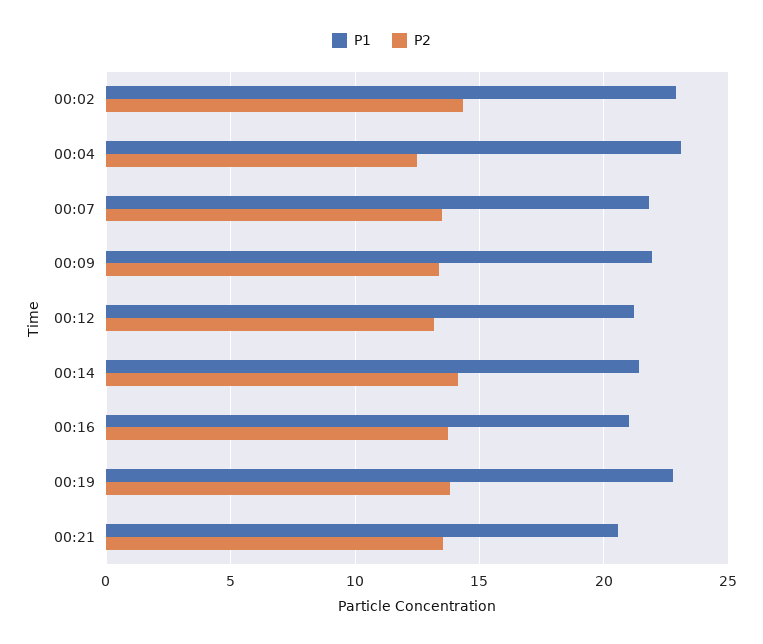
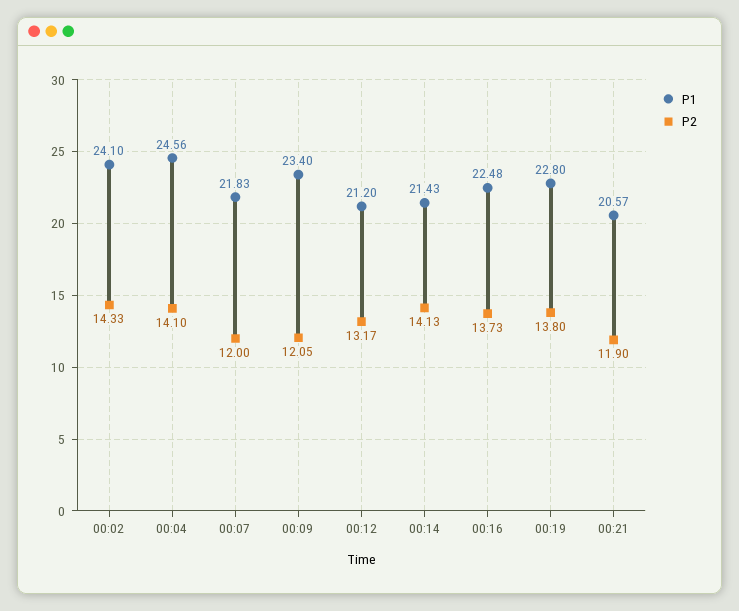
P1, 00:02: 23 -> 24.1
P1, 00:04: 23 -> 24.56
P2, 00:04: 12.5 -> 14.1
P2, 00:07: 13.5 -> 12
P1, 00:09: 22 -> 23.4
P2, 00:09: 13.5 -> 12.05
P1, 00:16: 21 -> 22.48
P2, 00:21: 13.5 -> 11.9

